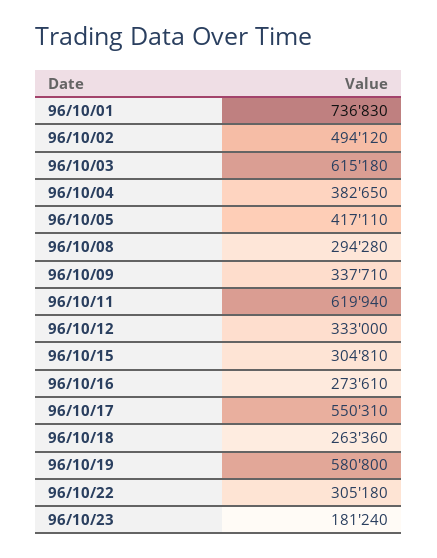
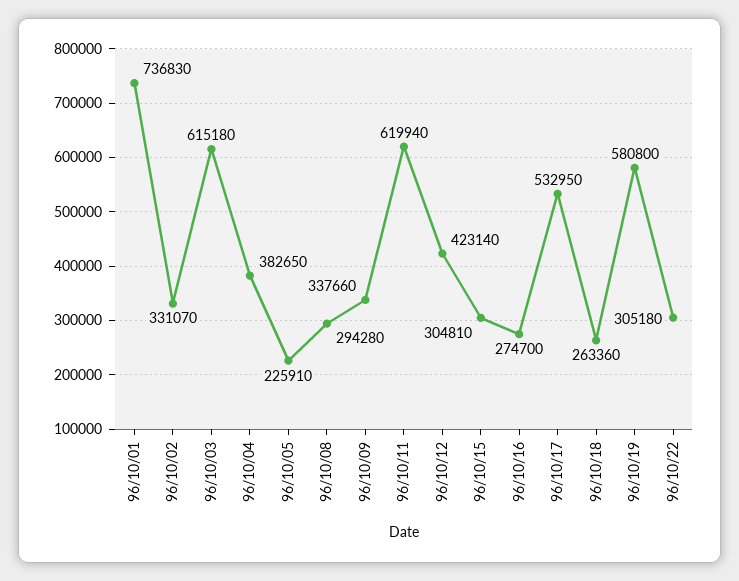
96/10/02: 494120 -> 331070
96/10/05: 417110 -> 225910
96/10/09: 337710 -> 337660
96/10/12: 333000 -> 423140
96/10/16: 273610 -> 274700
96/10/17: 550310 -> 532950
96/10/23: 181240 -> none

